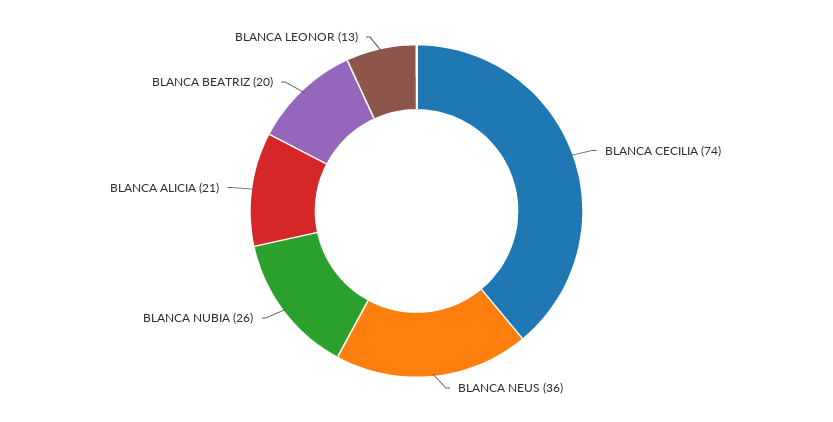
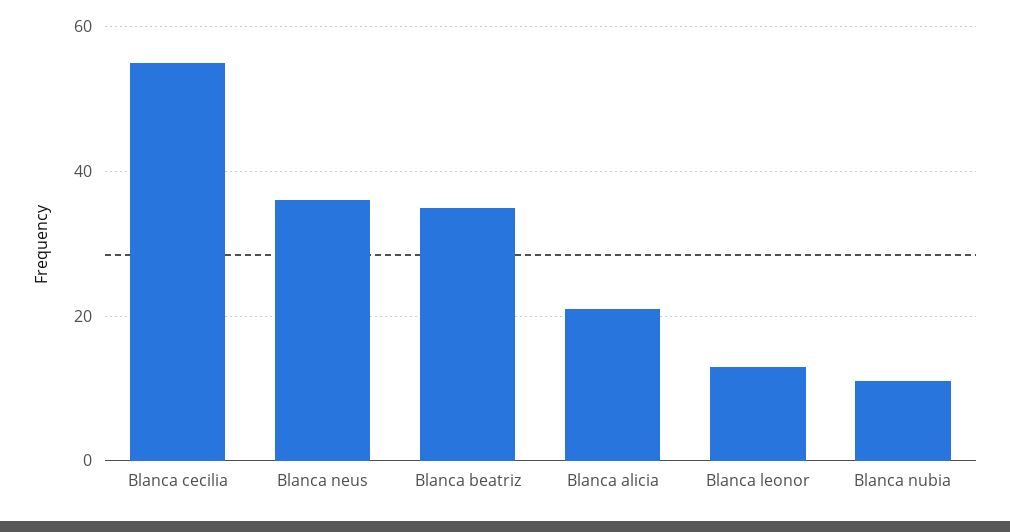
BLANCA CECILIA: 74 -> 55
BLANCA NUBIA: 26 -> 10
BLANCA BEATRIZ: 20 -> 35

